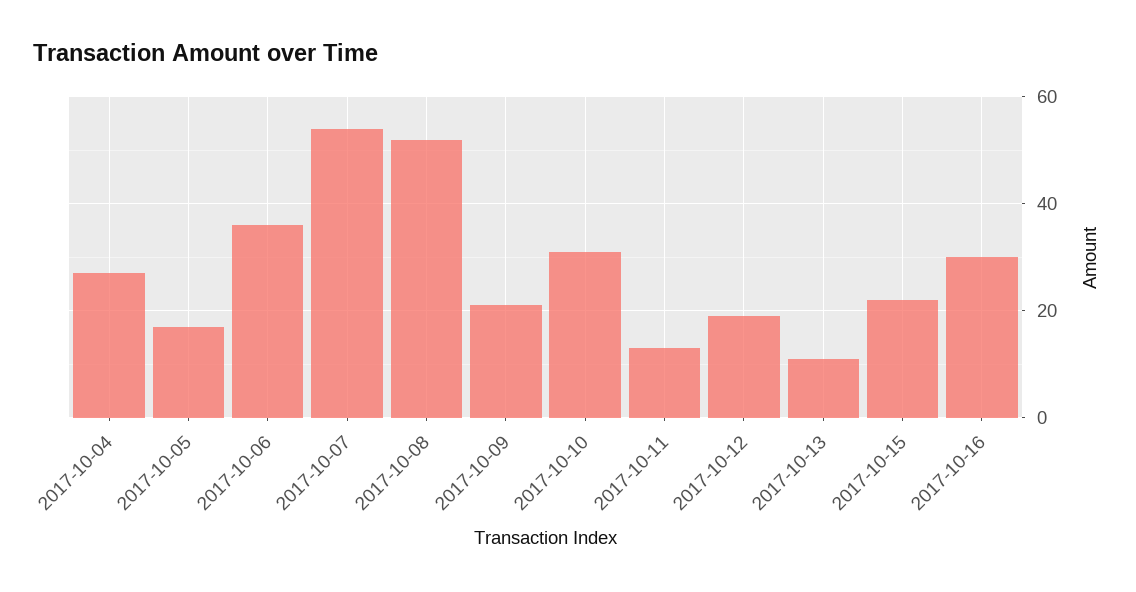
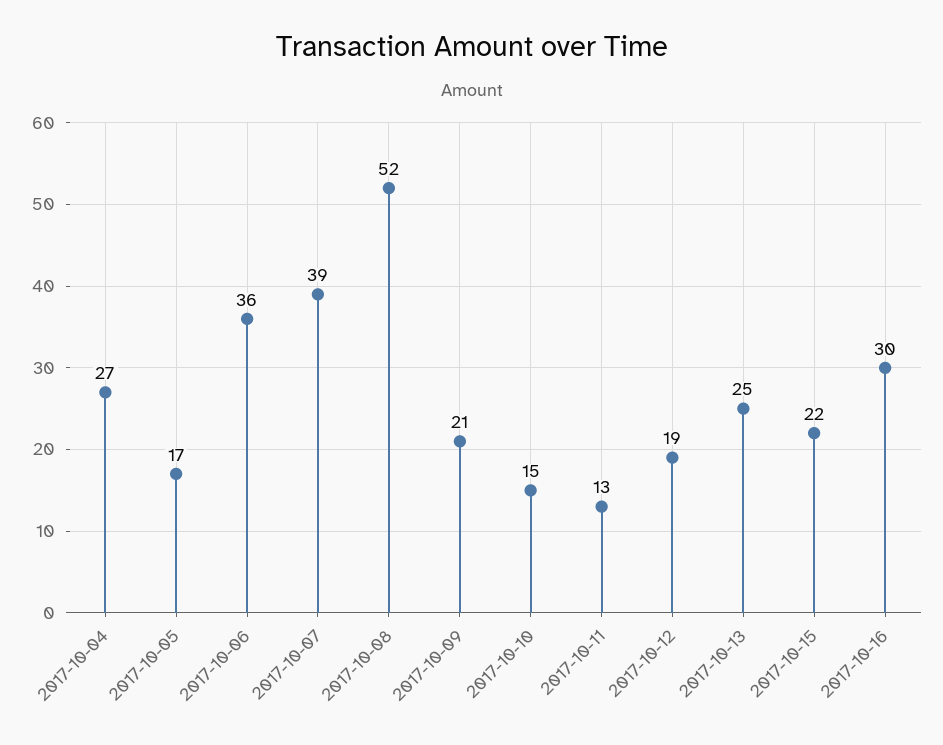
2017-10-07: 55 -> 39
2017-10-10: 30 -> 15
2017-10-13: 10 -> 25

